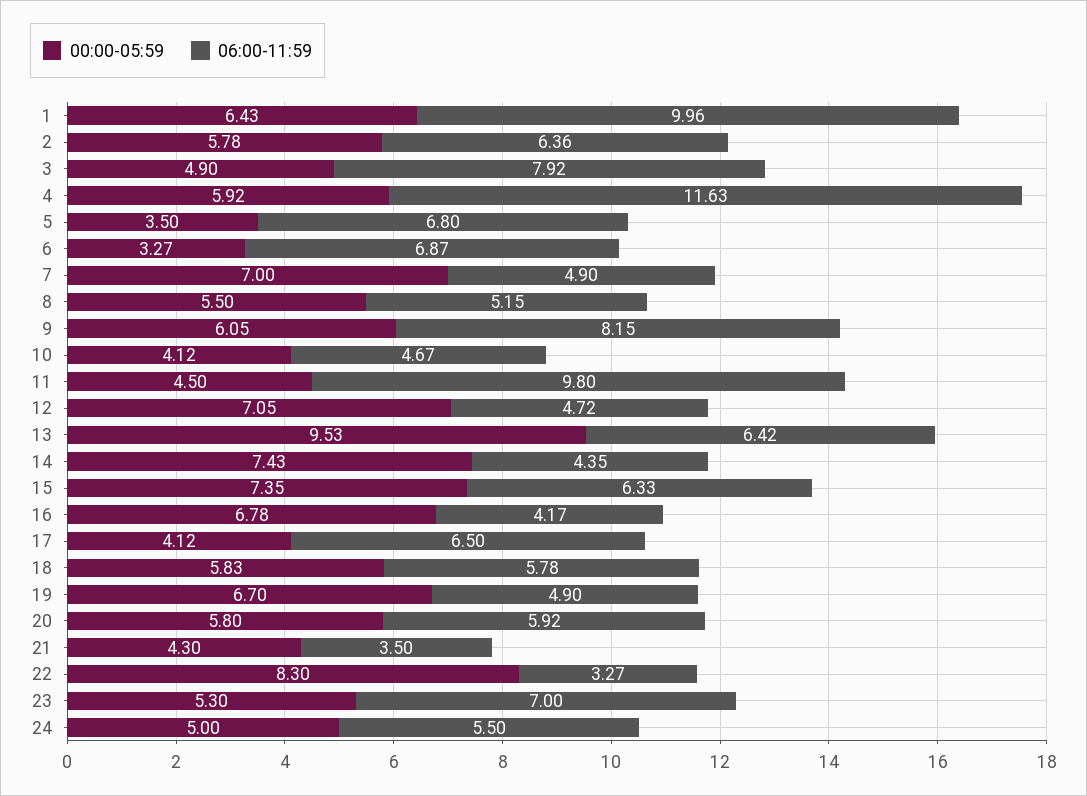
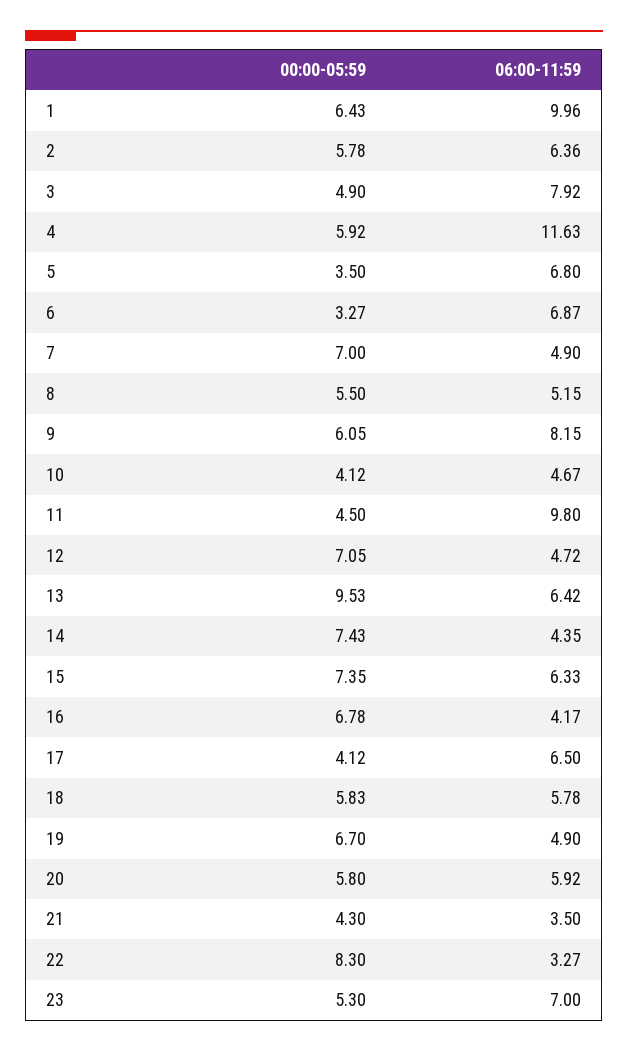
00:00-05:59, 24: 5 -> none
06:00-11:59, 24: 5.5 -> none

